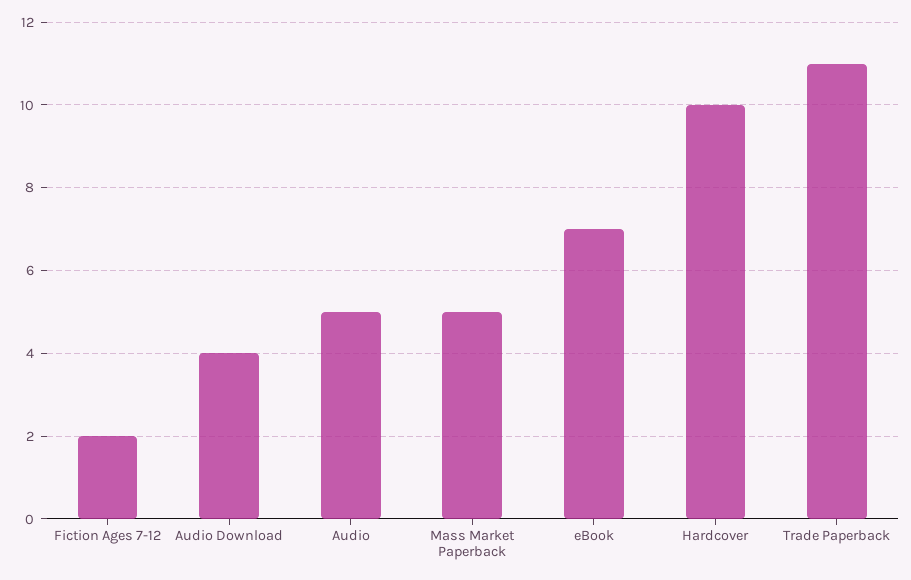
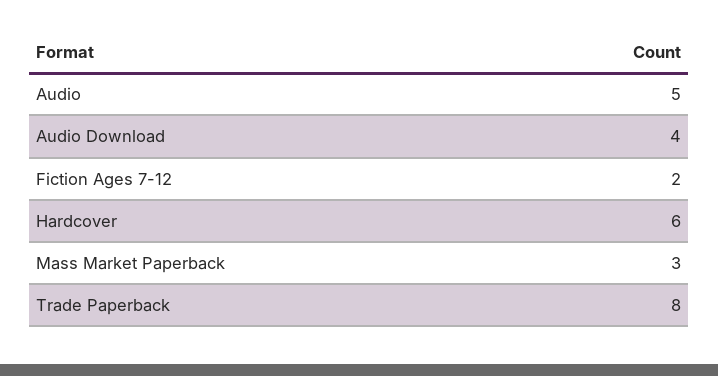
Mass Market Paperback: 5 -> 3
eBook: 7 -> none
Hardcover: 10 -> 6
Trade Paperback: 11 -> 8

